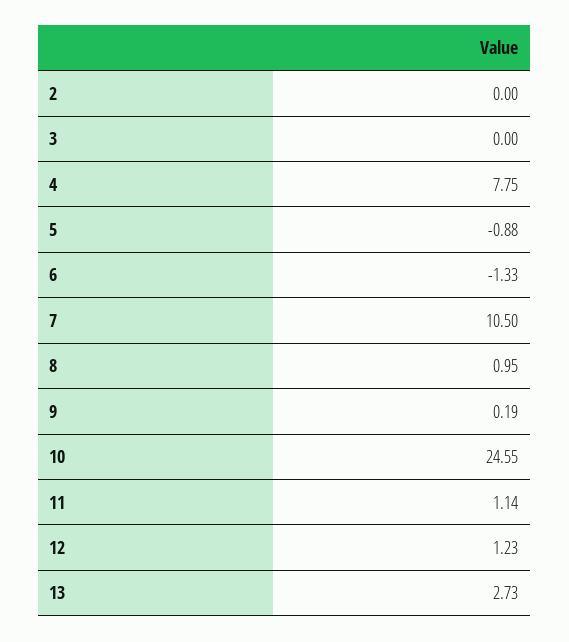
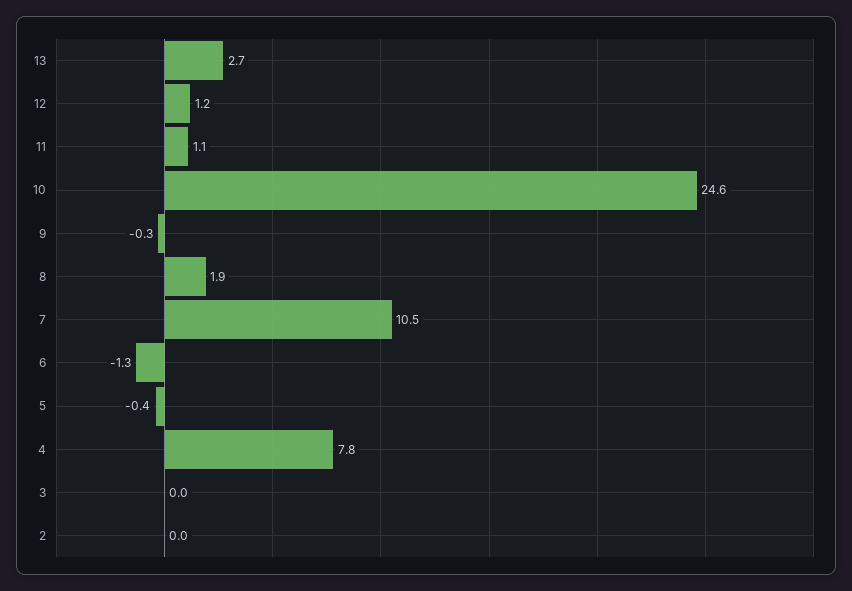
5: -0.88 -> -0.4
8: 0.95 -> 1.9
9: 0.19 -> -0.3

